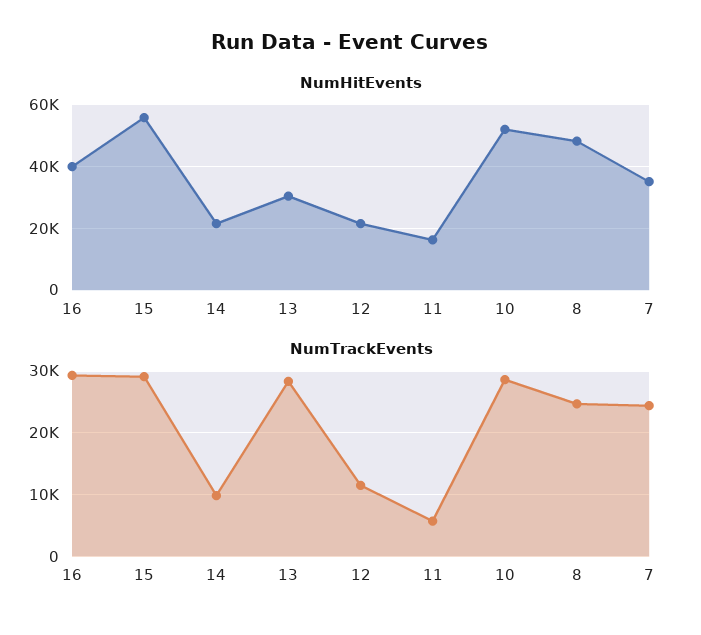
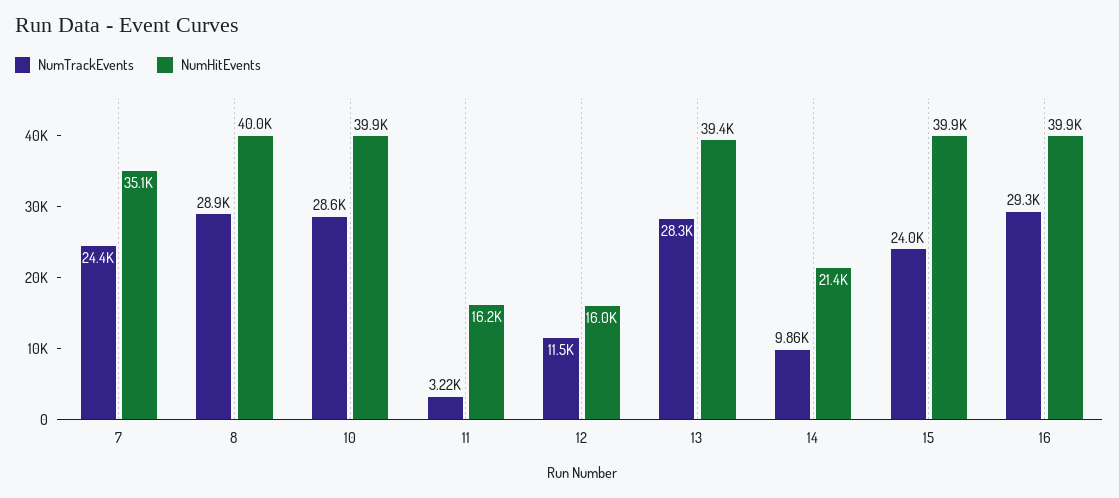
NumHitEvents, 15: 56000 -> 39900
NumHitEvents, 13: 30000 -> 39400
NumHitEvents, 12: 22000 -> 16000
NumHitEvents, 10: 52000 -> 39900
NumHitEvents, 8: 48000 -> 40000
NumTrackEvents, 15: 29000 -> 24000
NumTrackEvents, 11: 6000 -> 3220
NumTrackEvents, 8: 25000 -> 28900

